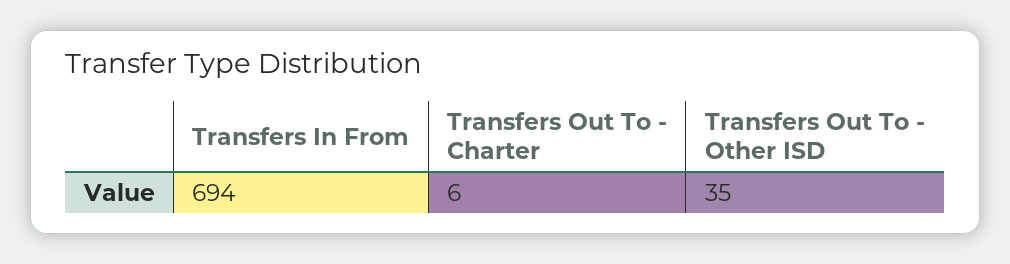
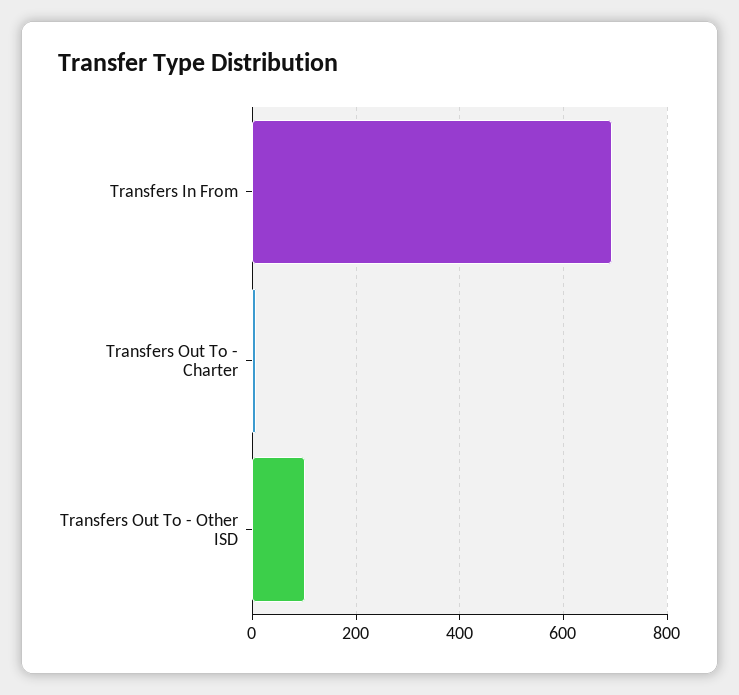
Transfers Out To - Other ISD: 35 -> 100

